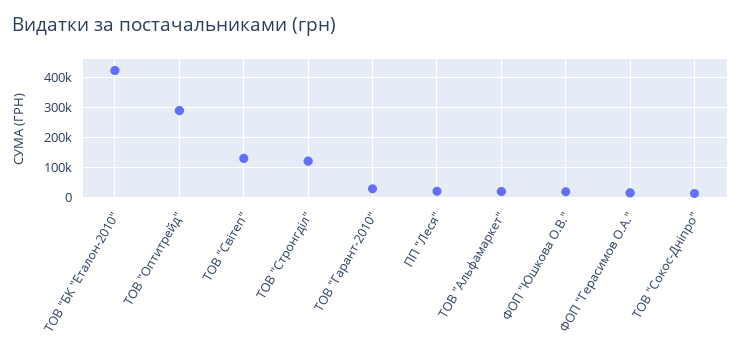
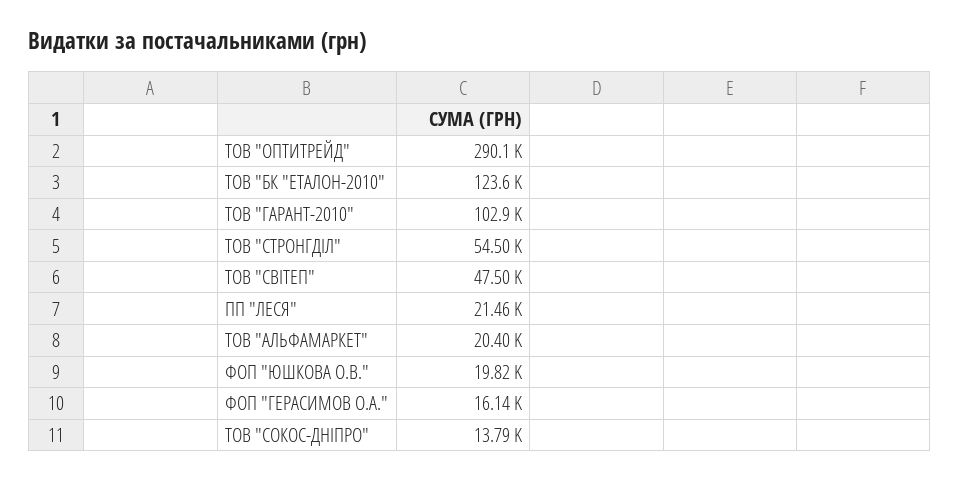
ТОВ "БК "Еталон-2010": 425000 -> 123600
ТОВ "Світеп": 125000 -> 47500
ТОВ "Стронгділ": 125000 -> 54500
ТОВ "Гарант-2010": 25000 -> 102900

